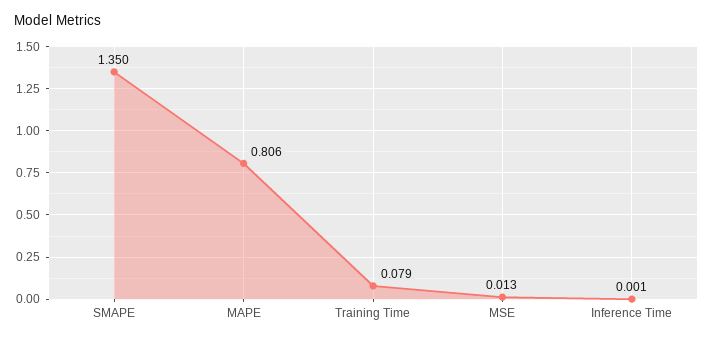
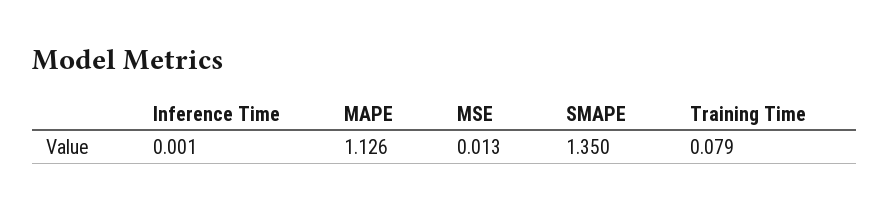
MAPE: 0.806 -> 1.126

